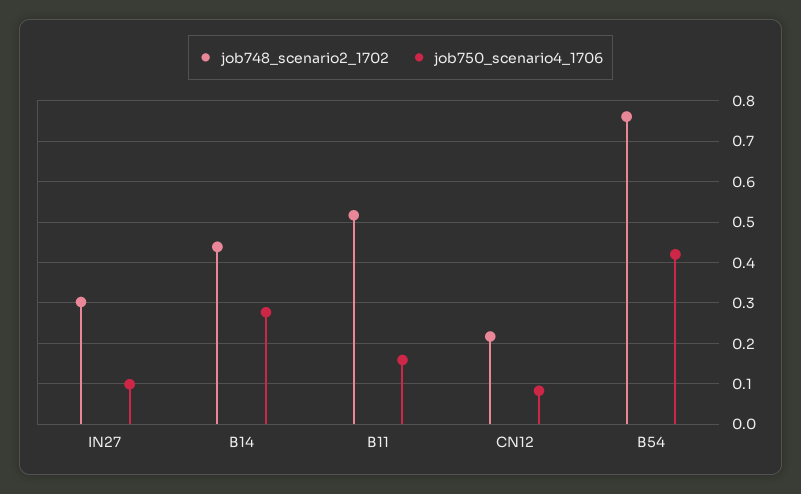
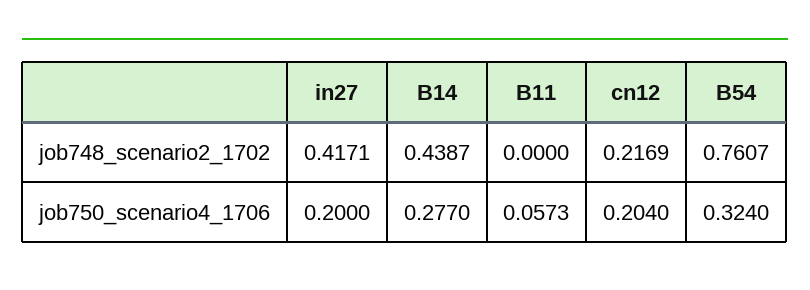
job748_scenario2_1702, IN27: 0.3 -> 0.4171
job750_scenario4_1706, IN27: 0.1 -> 0.2
job748_scenario2_1702, B11: 0.52 -> 0
job750_scenario4_1706, B11: 0.16 -> 0.0573
job750_scenario4_1706, CN12: 0.08 -> 0.204
job750_scenario4_1706, B54: 0.42 -> 0.324

